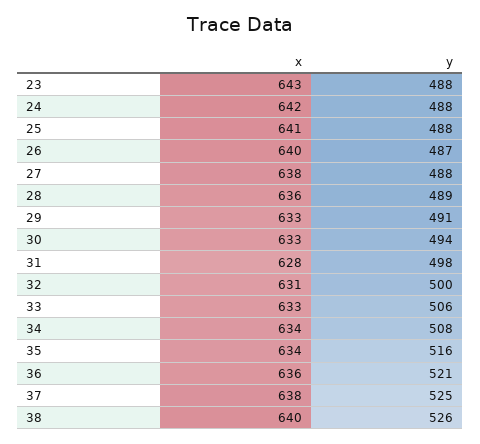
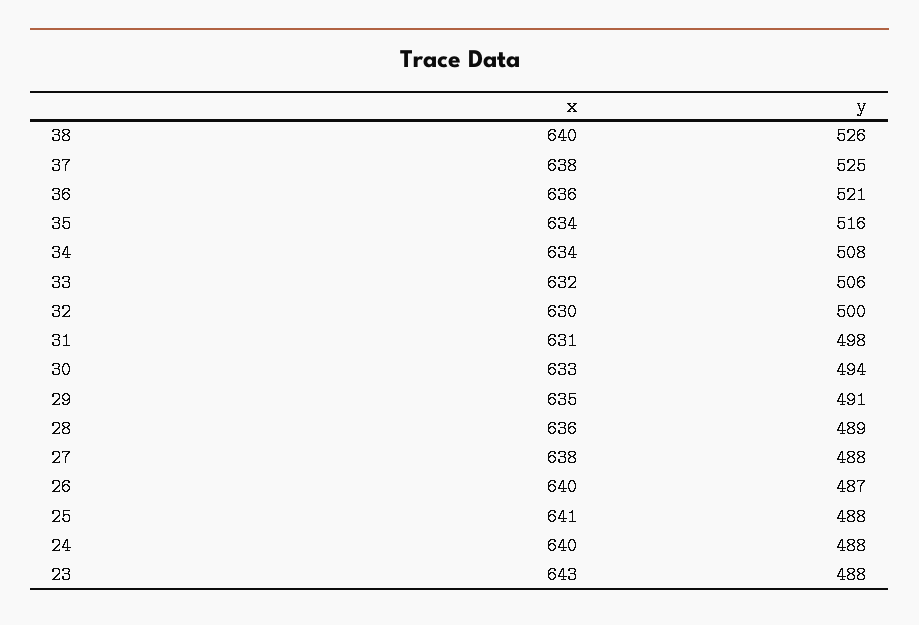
x, 24: 642 -> 640
x, 29: 633 -> 635
x, 31: 628 -> 631
x, 32: 631 -> 630
x, 33: 633 -> 632

